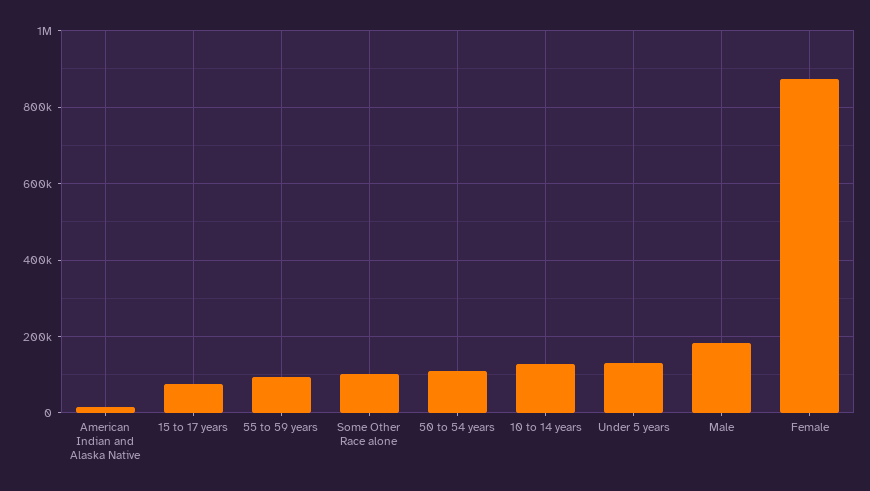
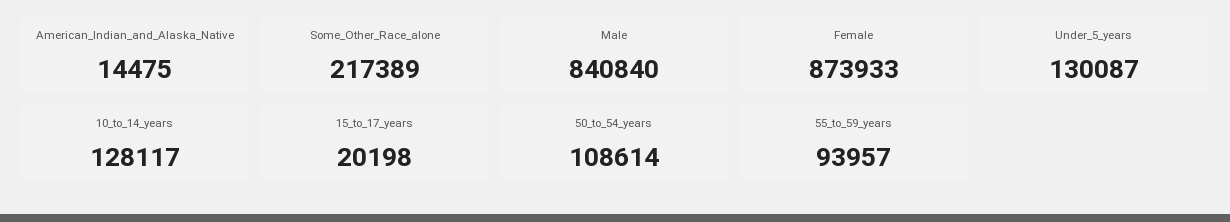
15 to 17 years: 80000 -> 20198
Some Other Race alone: 100000 -> 217389
Male: 180000 -> 840840

